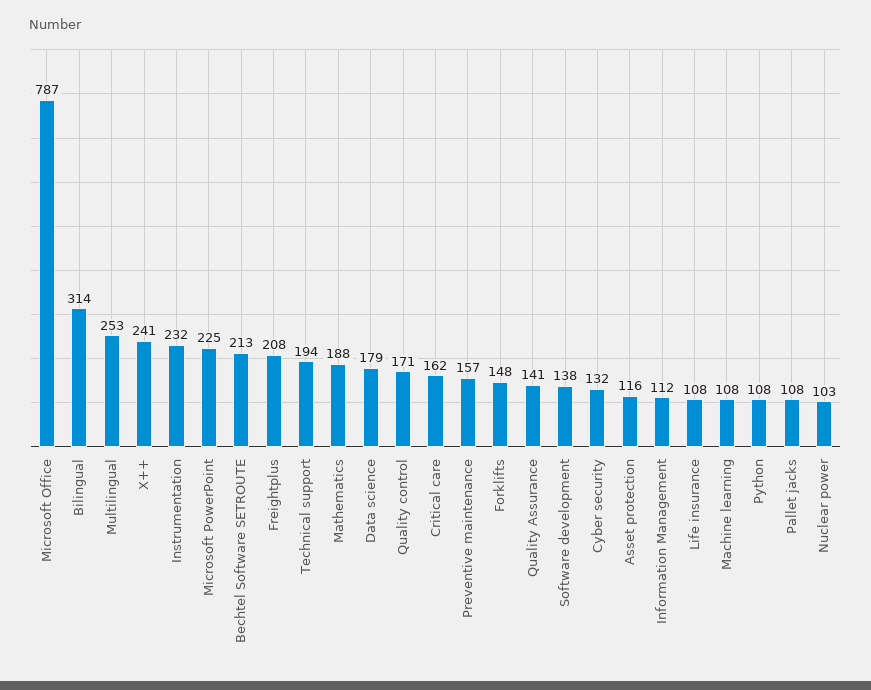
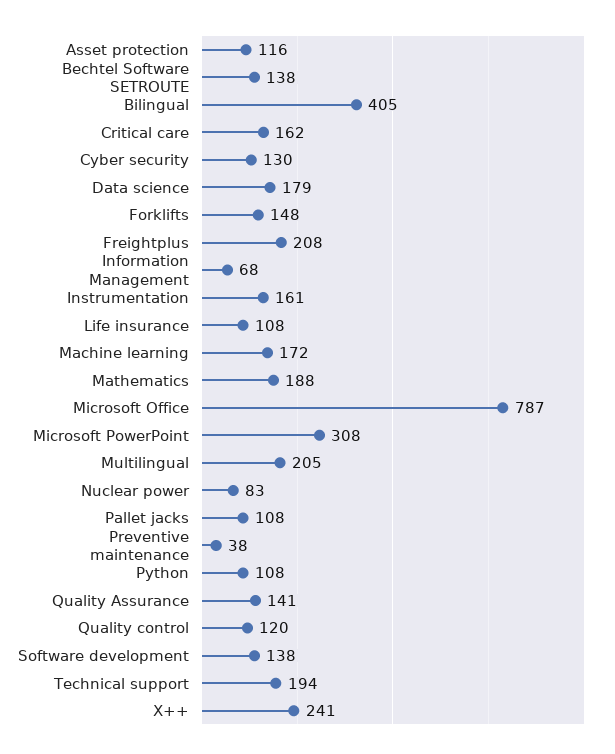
Bilingual: 314 -> 405
Multilingual: 253 -> 205
Instrumentation: 232 -> 161
Microsoft PowerPoint: 225 -> 308
Bechtel Software SETROUTE: 213 -> 138
Quality control: 171 -> 120
Preventive maintenance: 157 -> 38
Cyber security: 132 -> 130
Information Management: 112 -> 68
Machine learning: 108 -> 172
Nuclear power: 103 -> 83

